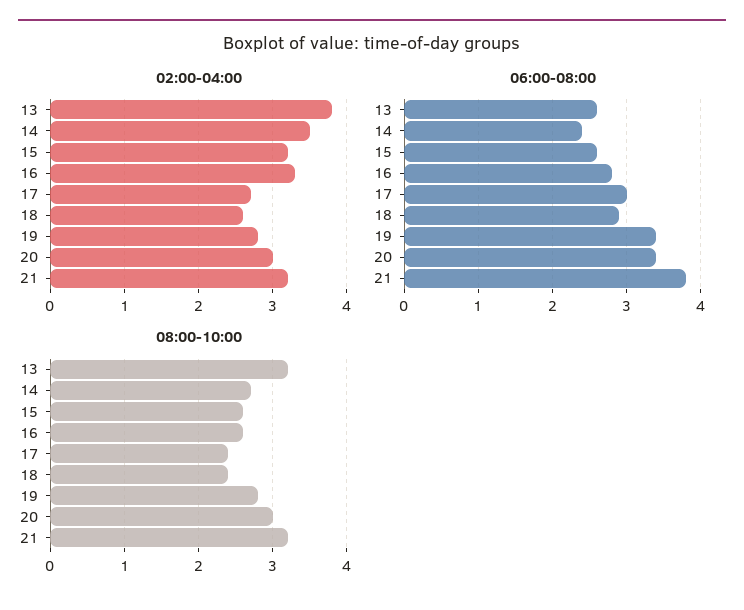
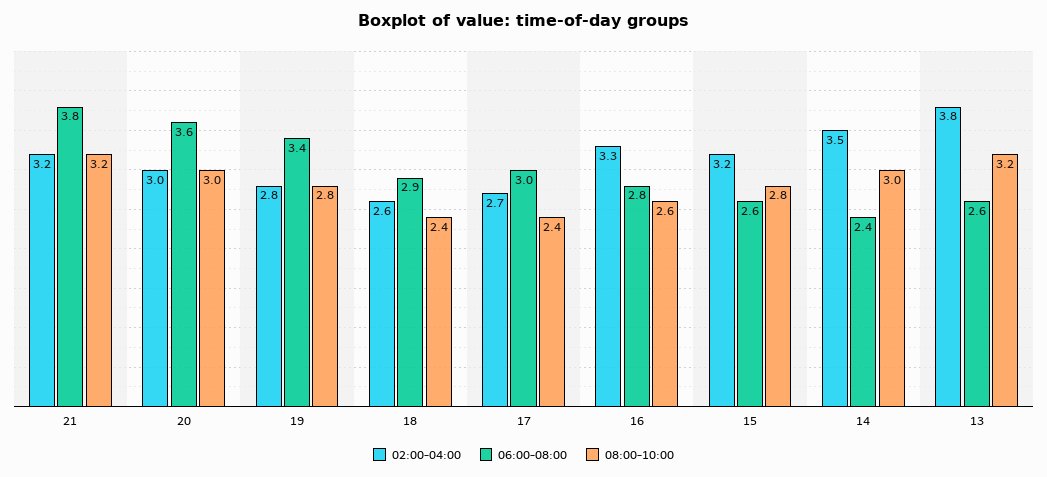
06:00-08:00, 20: 3.4 -> 3.6
08:00-10:00, 14: 2.7 -> 3
08:00-10:00, 15: 2.6 -> 2.8

